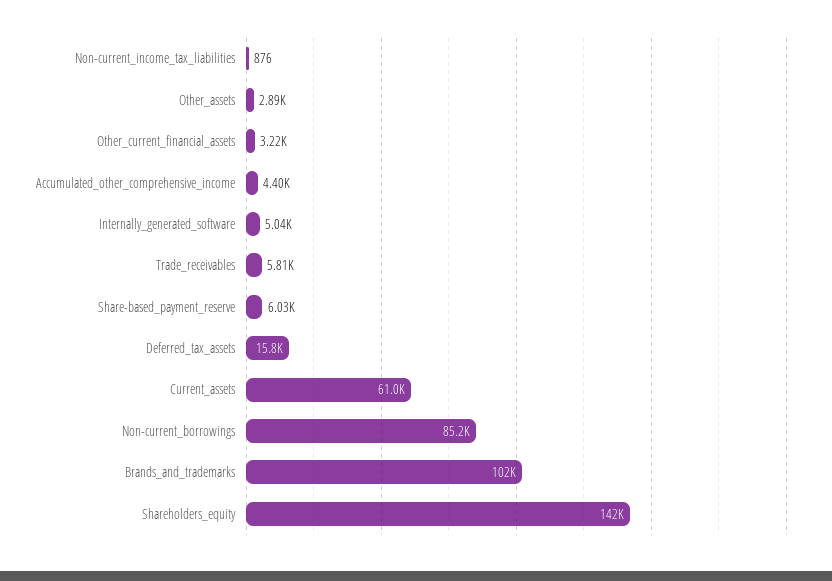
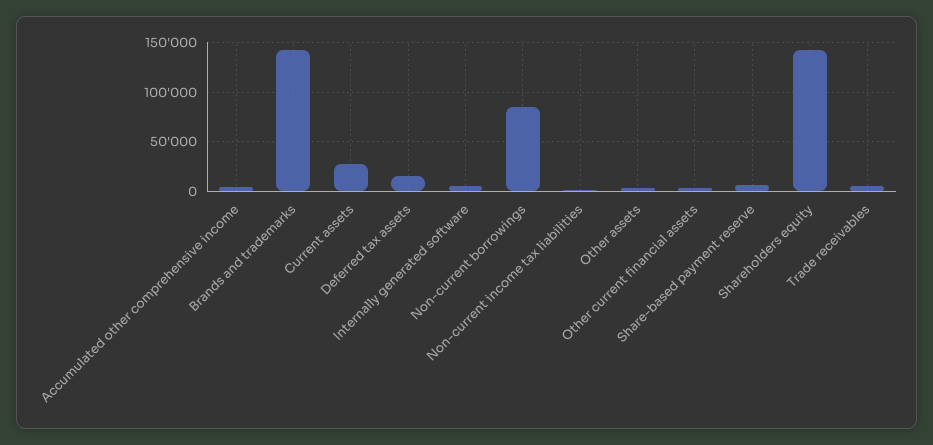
Current_assets: 61000 -> 30000
Brands_and_trademarks: 102000 -> 140000

